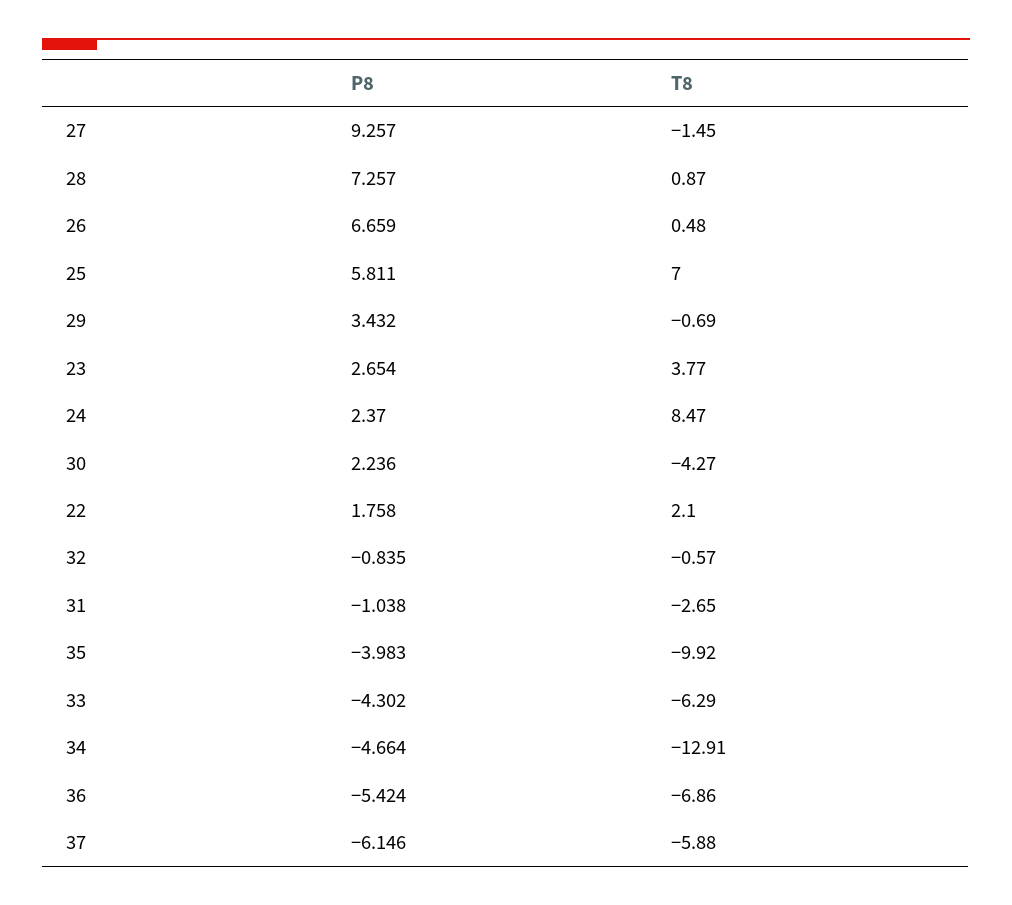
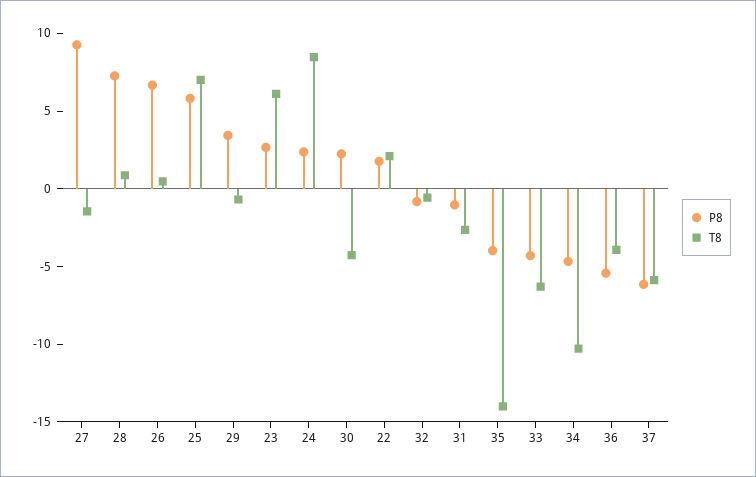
T8, 23: 3.77 -> 6
T8, 35: -9.92 -> -14
T8, 34: -12.91 -> -10
T8, 36: -6.86 -> -4

